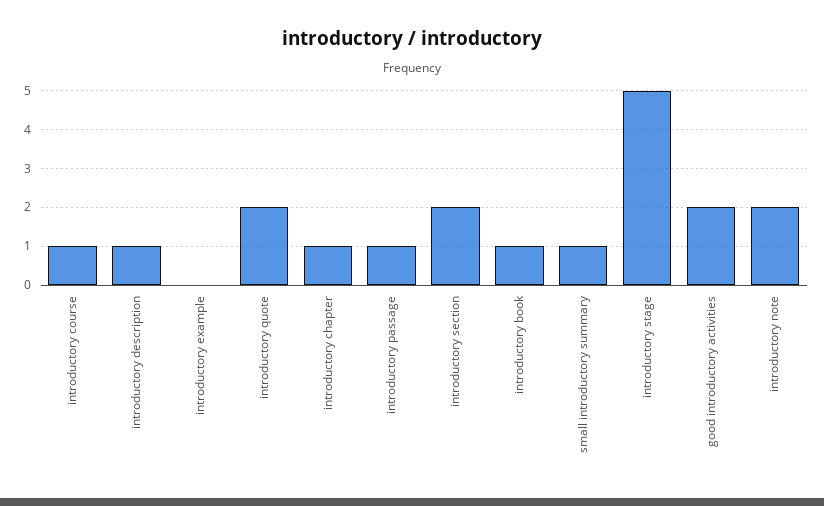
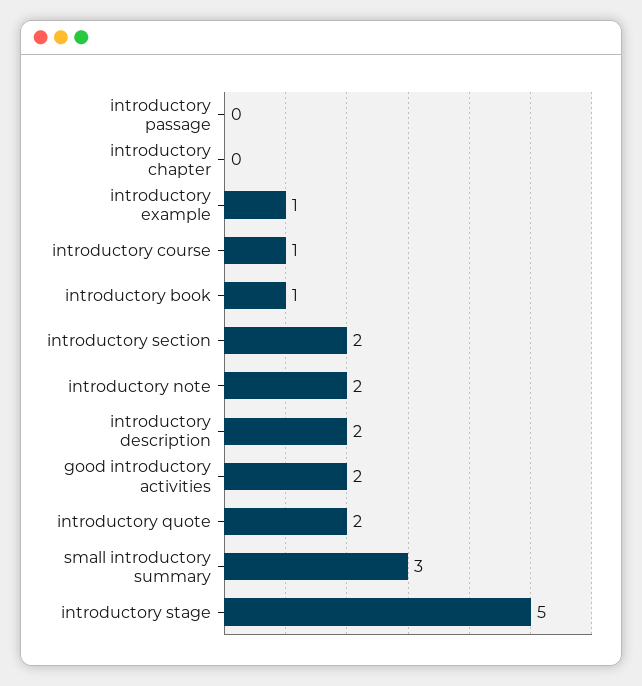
introductory description: 1 -> 2
introductory example: 0 -> 1
introductory chapter: 1 -> 0
introductory passage: 1 -> 0
small introductory summary: 1 -> 3

